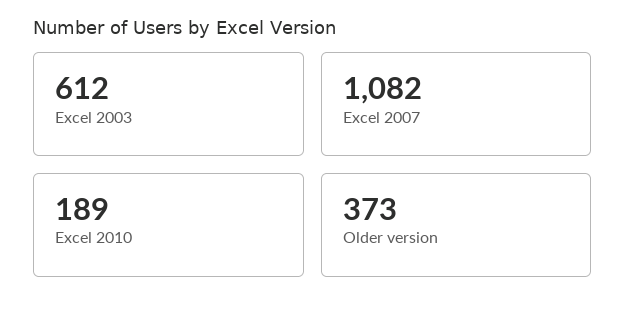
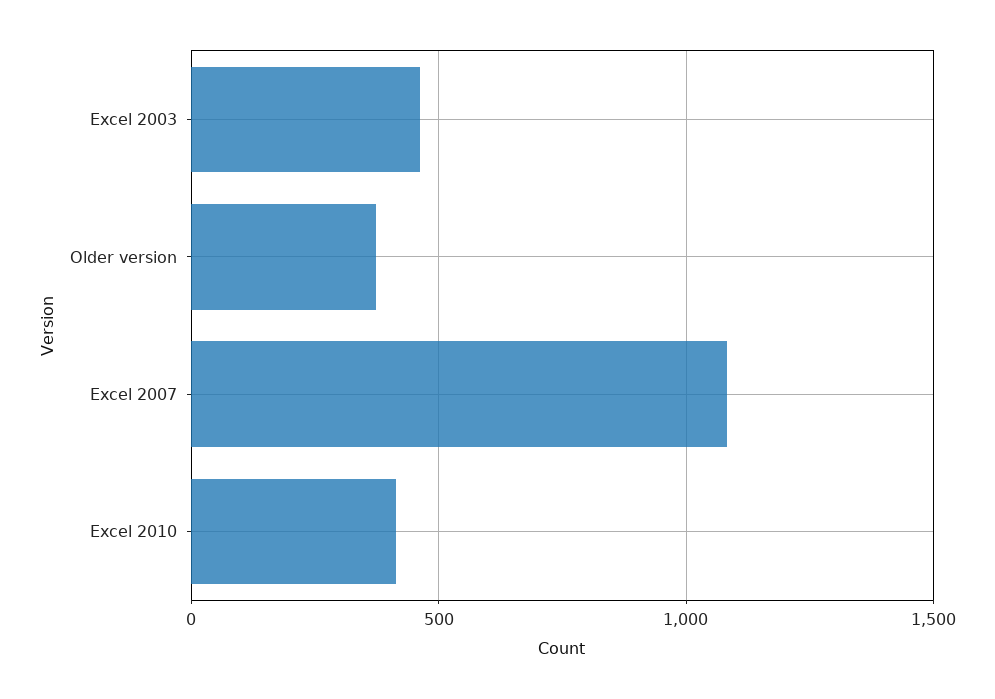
Excel 2003: 612 -> 450
Excel 2010: 189 -> 400

